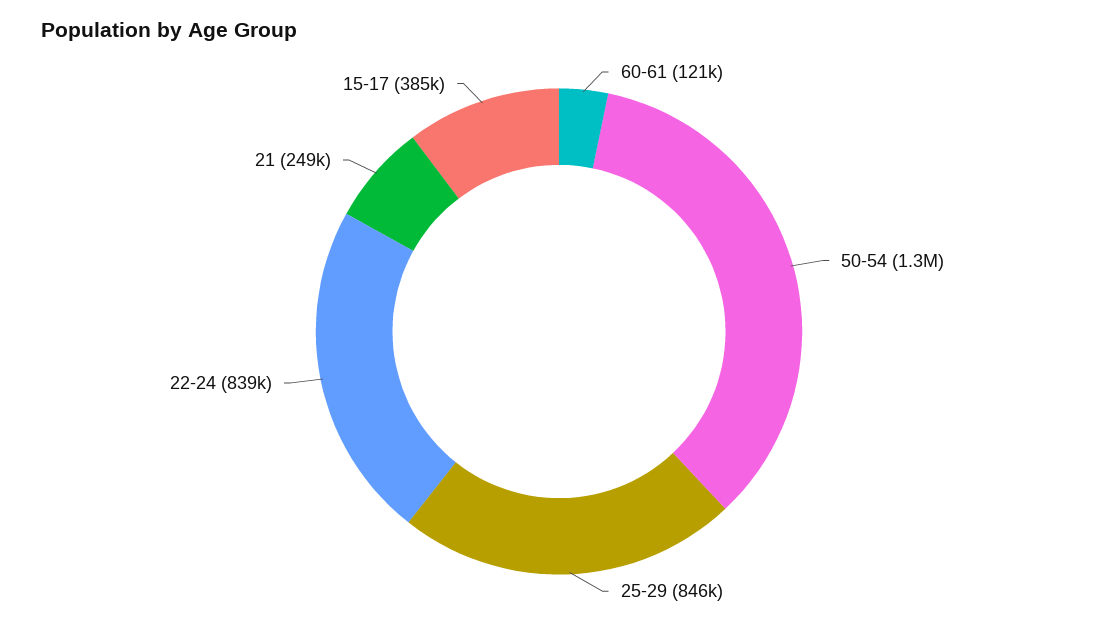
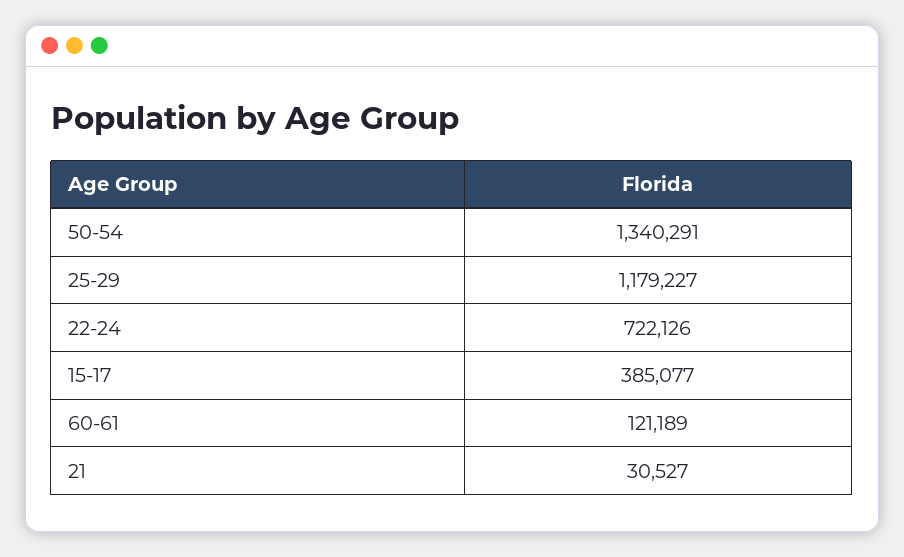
25-29: 846000 -> 1179227
22-24: 839000 -> 722126
21: 249000 -> 30527

